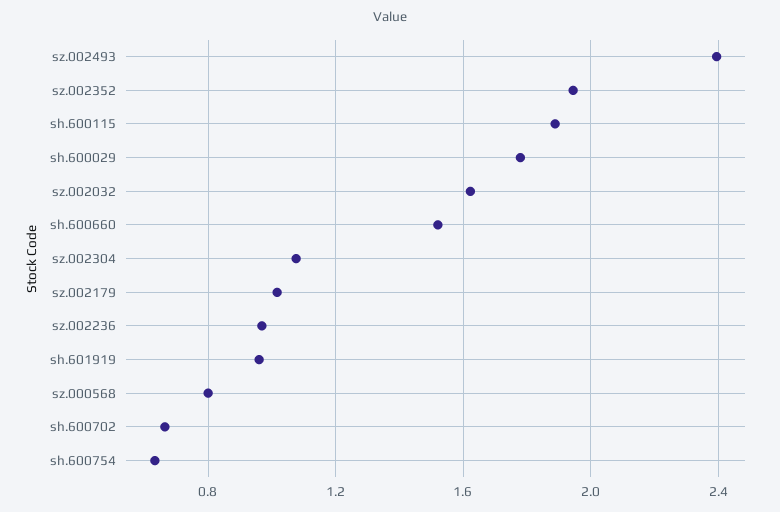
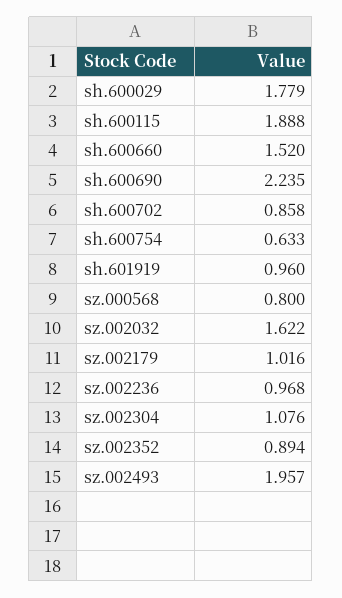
sz.002493: 2.4 -> 1.957
sz.002352: 1.95 -> 0.894
sh.600702: 0.65 -> 0.858
sh.600690: none -> 2.235

